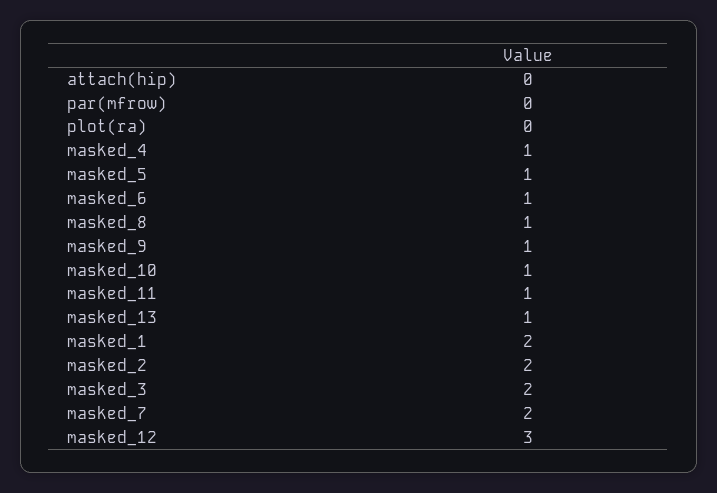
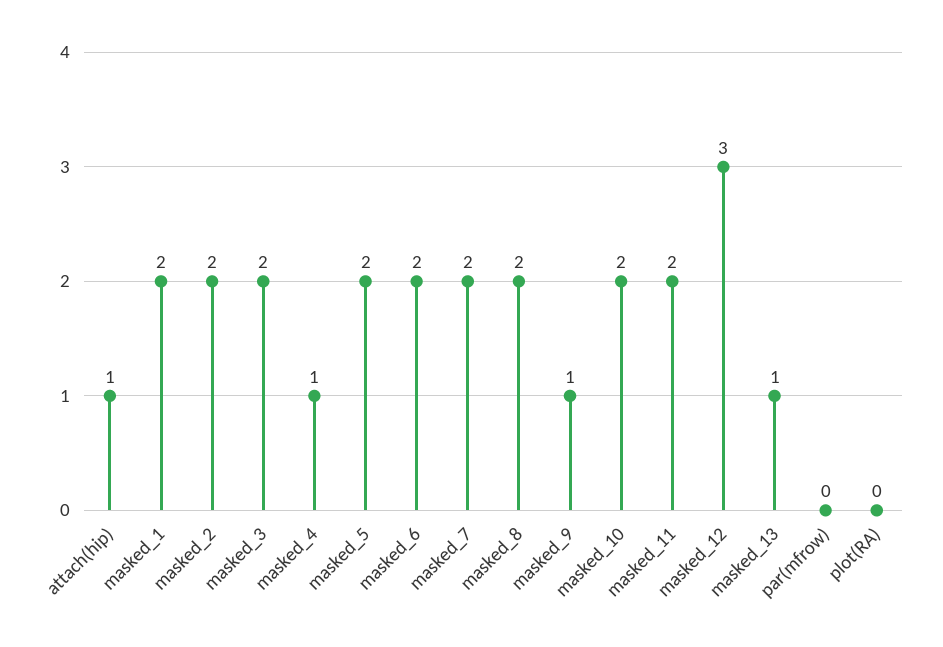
attach(hip): 0 -> 1
masked_5: 1 -> 2
masked_6: 1 -> 2
masked_8: 1 -> 2
masked_10: 1 -> 2
masked_11: 1 -> 2

